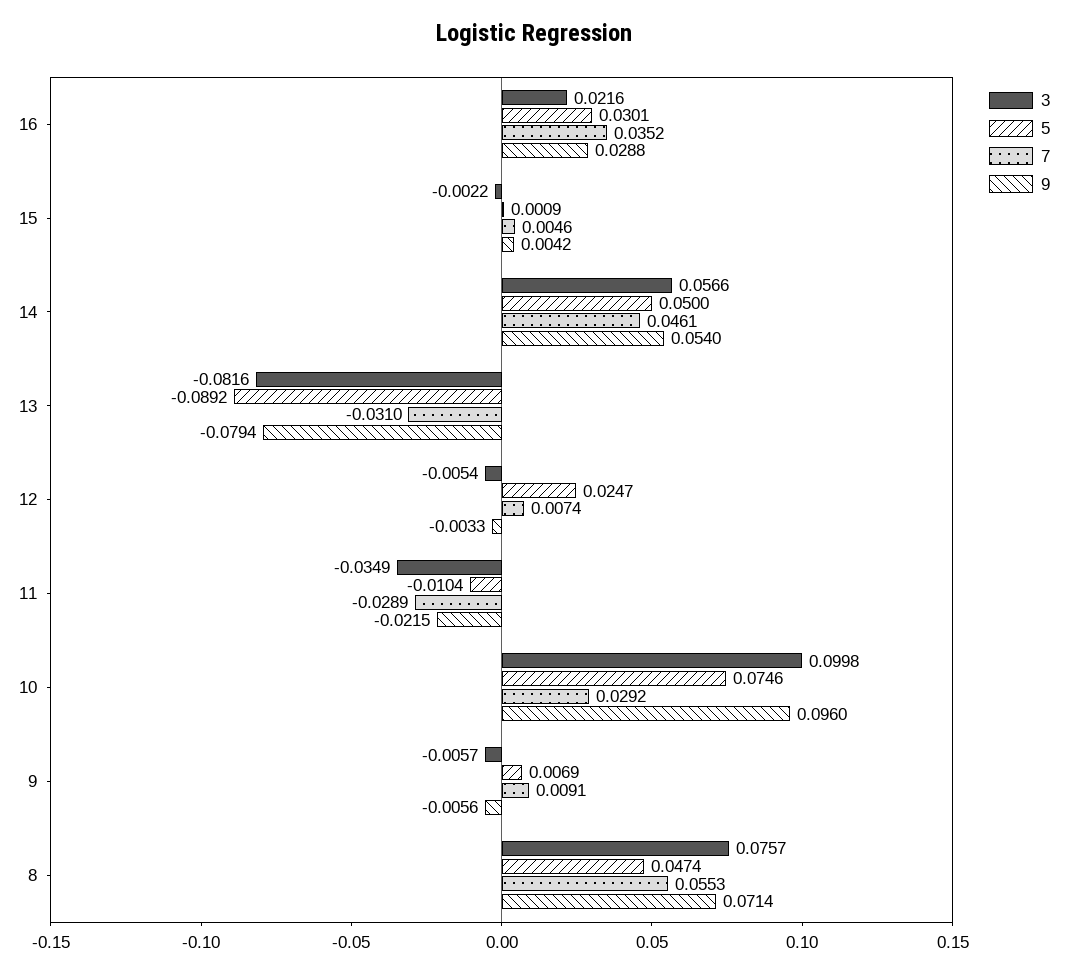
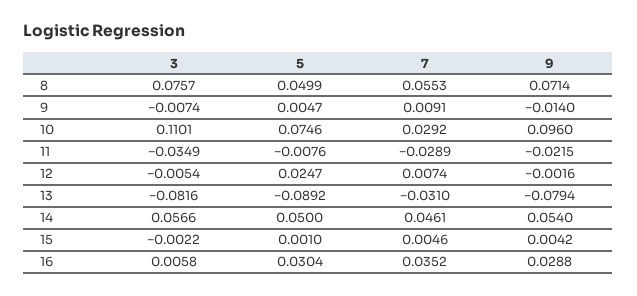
3, 16: 0.0216 -> 0.0058
5, 16: 0.0301 -> 0.0304
5, 15: 0.0009 -> 0.001
9, 12: -0.0033 -> -0.0016
5, 11: -0.0104 -> -0.0076
3, 10: 0.0998 -> 0.1101
3, 9: -0.0057 -> -0.0074
5, 9: 0.0069 -> 0.0047
9, 9: -0.0056 -> -0.014
5, 8: 0.0474 -> 0.0499

